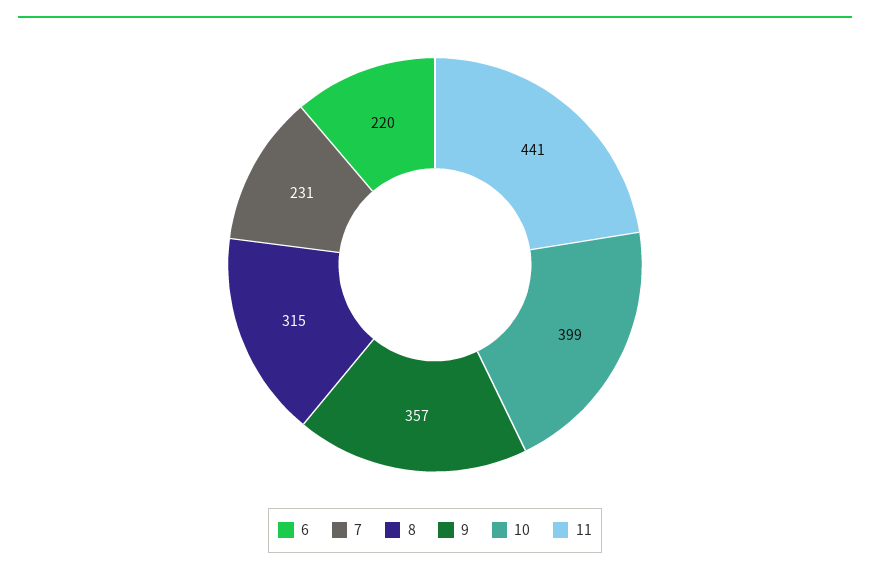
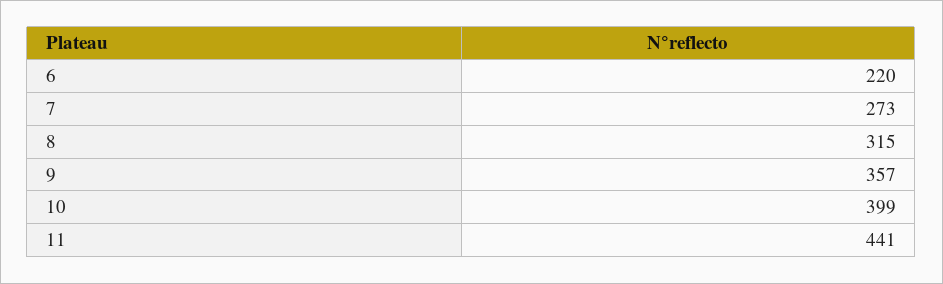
7: 231 -> 273

